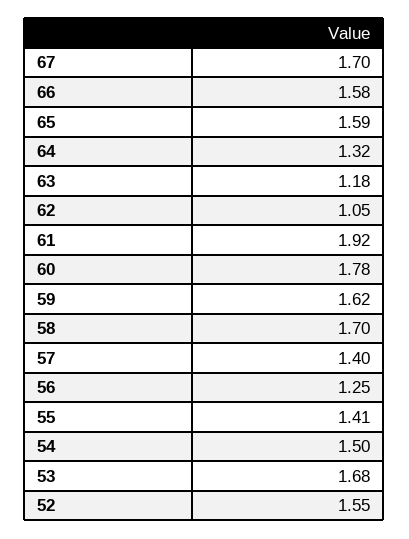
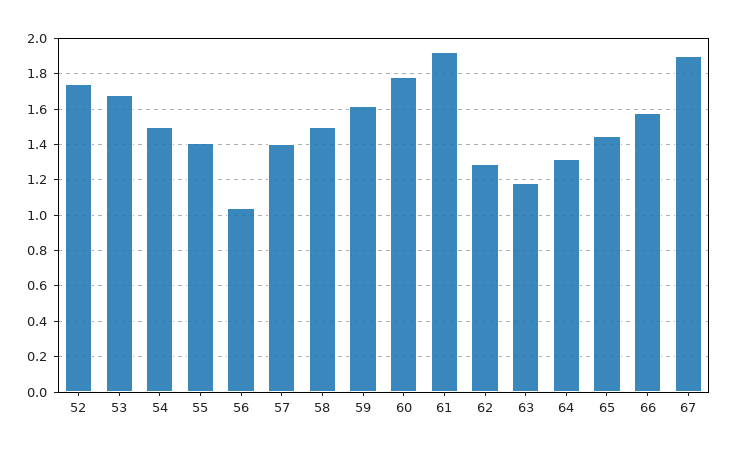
67: 1.7 -> 1.9
65: 1.59 -> 1.45
62: 1.05 -> 1.3
58: 1.7 -> 1.5
56: 1.25 -> 1.05
52: 1.55 -> 1.75

